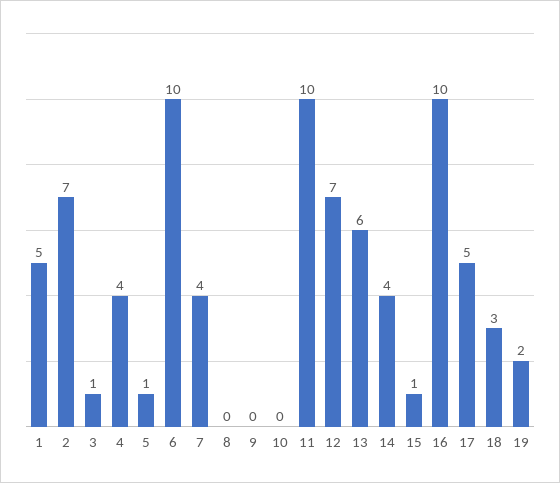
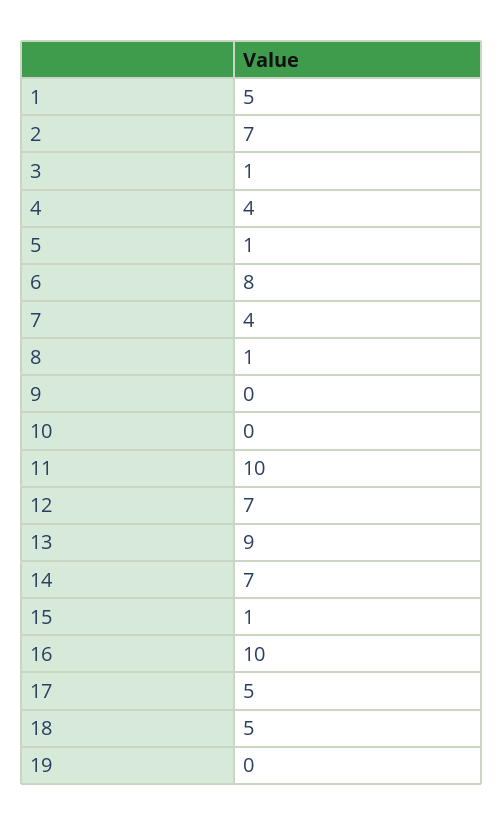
6: 10 -> 8
8: 0 -> 1
13: 6 -> 9
14: 4 -> 7
18: 3 -> 5
19: 2 -> 0

